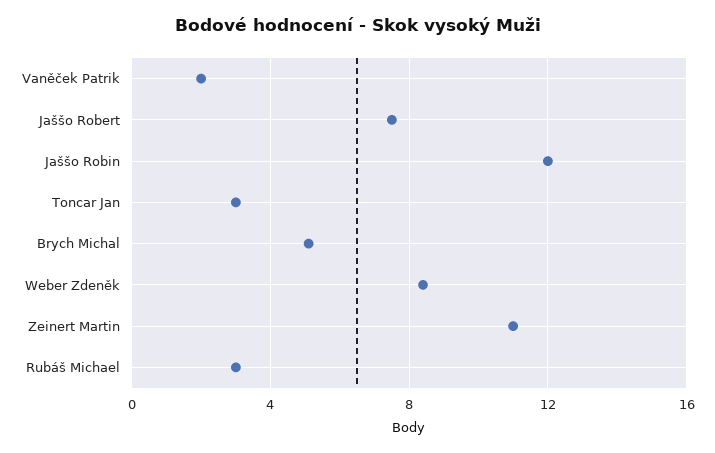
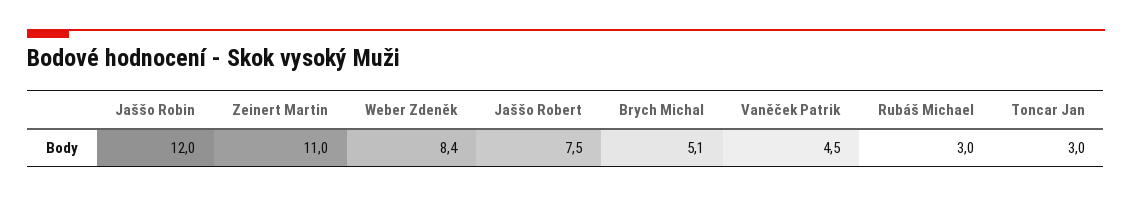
Vaněček Patrik: 2 -> 4.5

